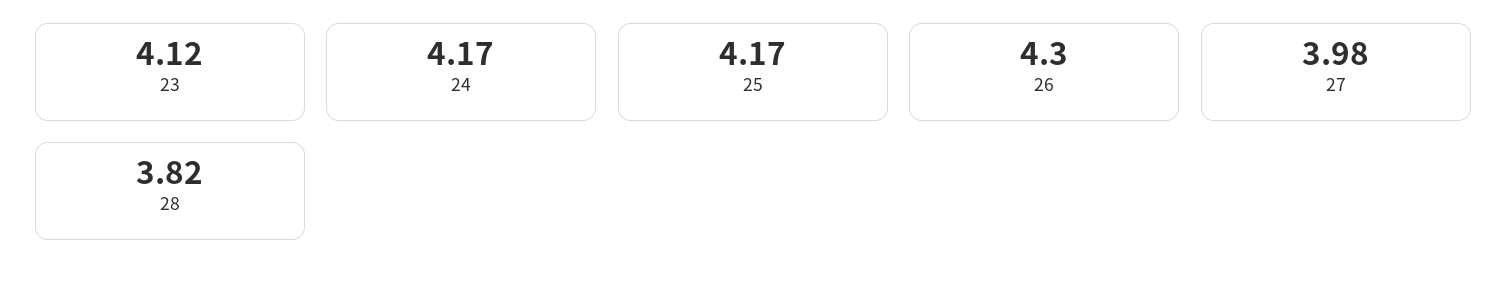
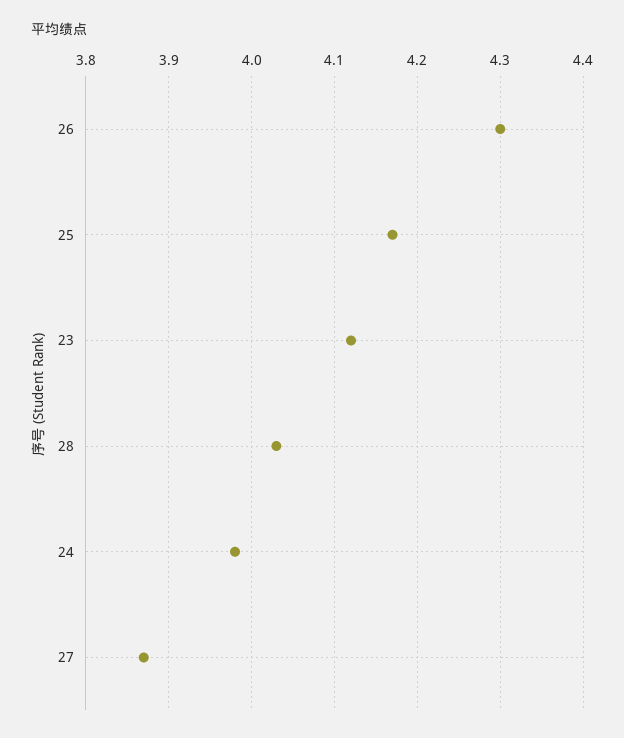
24: 4.17 -> 3.98
27: 3.98 -> 3.87
28: 3.82 -> 4.03

